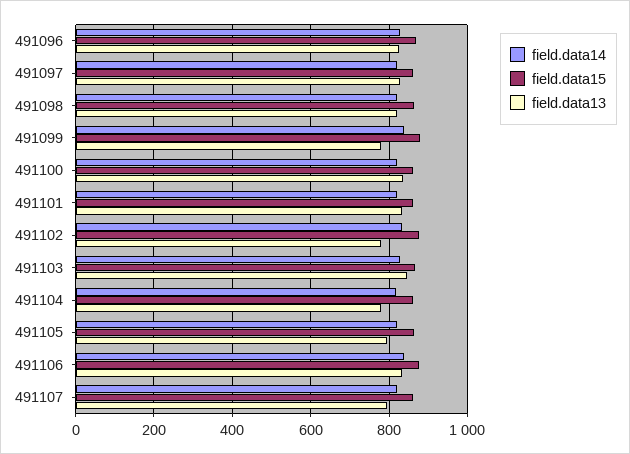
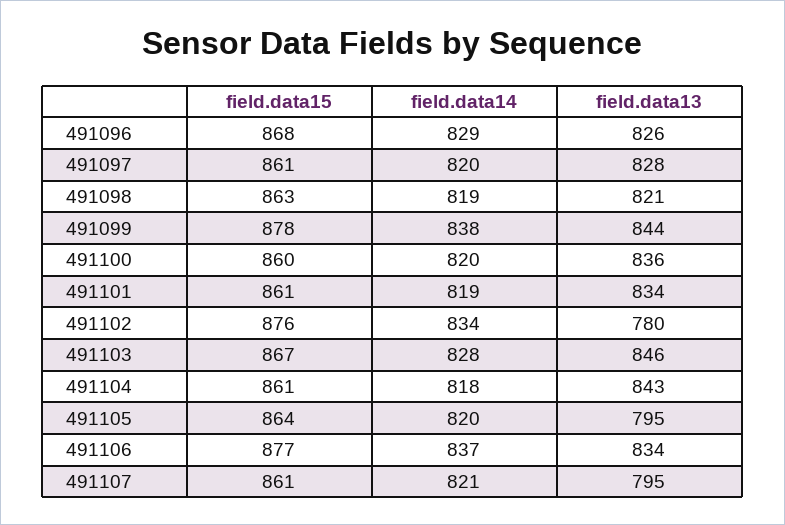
field.data13, 491099: 780 -> 844
field.data13, 491104: 780 -> 843

